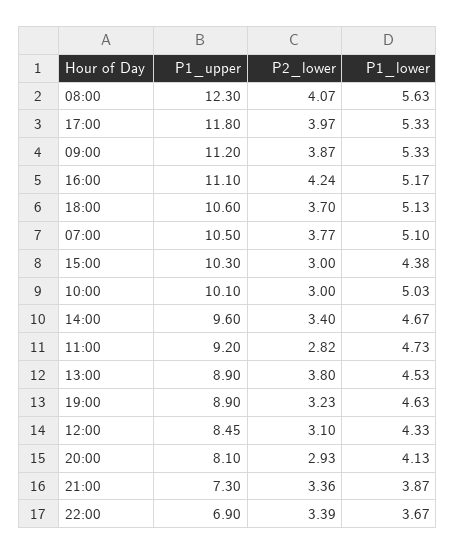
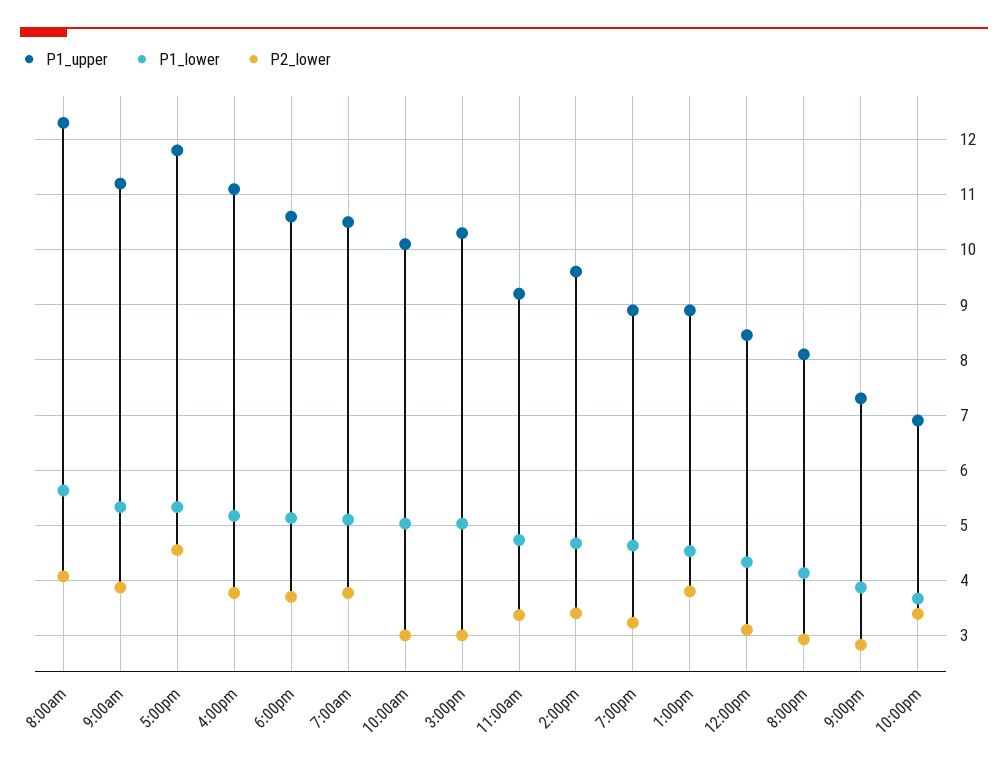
P2_lower, 17:00: 3.97 -> 4.6
P2_lower, 16:00: 4.24 -> 3.8
P1_lower, 15:00: 4.38 -> 5
P2_lower, 11:00: 2.82 -> 3.4
P2_lower, 21:00: 3.36 -> 2.8

